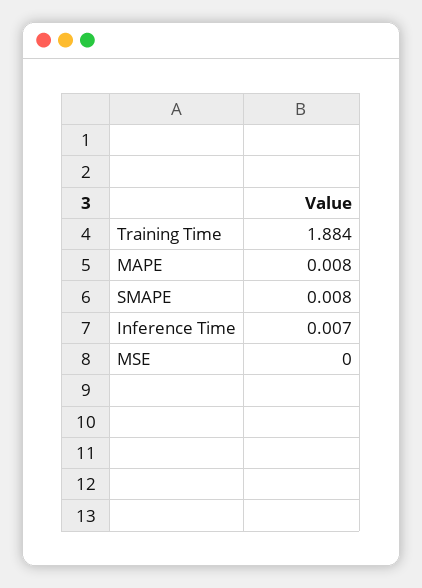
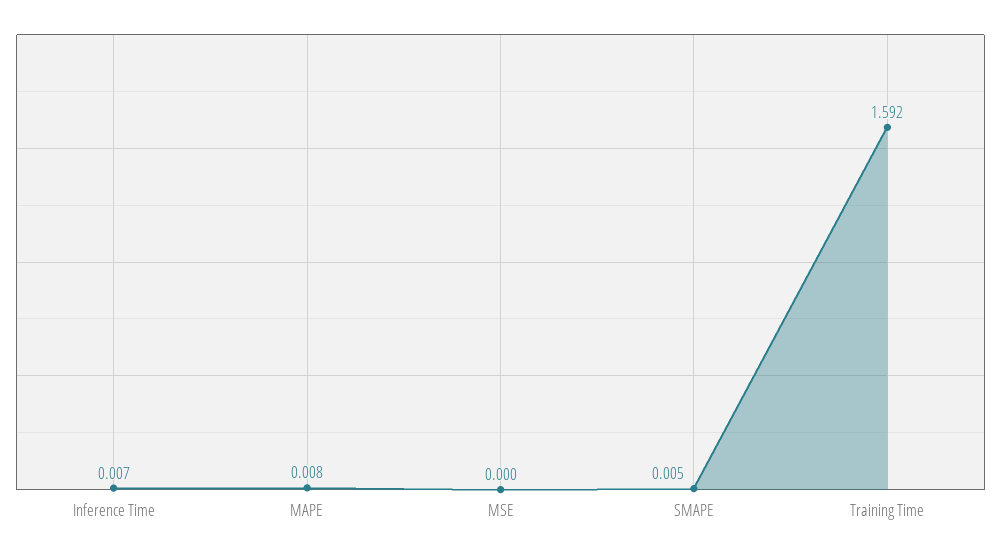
Training Time: 1.884 -> 1.592
SMAPE: 0.008 -> 0.005

